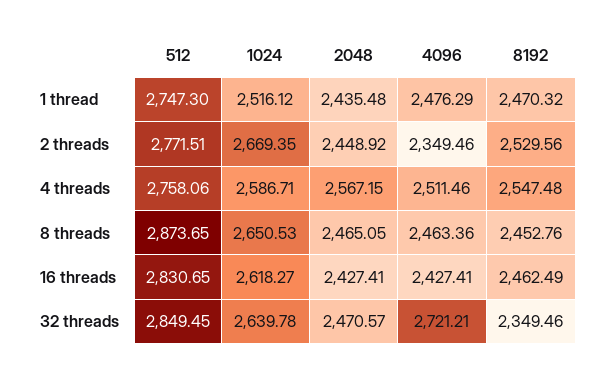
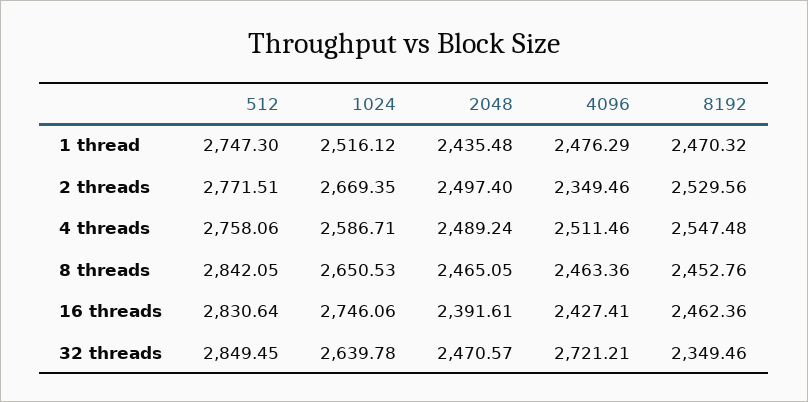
2048, 2 threads: 2448.92 -> 2497.4
2048, 4 threads: 2567.15 -> 2489.24
512, 8 threads: 2873.65 -> 2842.05
512, 16 threads: 2830.65 -> 2830.64
1024, 16 threads: 2618.27 -> 2746.06
2048, 16 threads: 2427.41 -> 2391.61
8192, 16 threads: 2462.49 -> 2462.36

